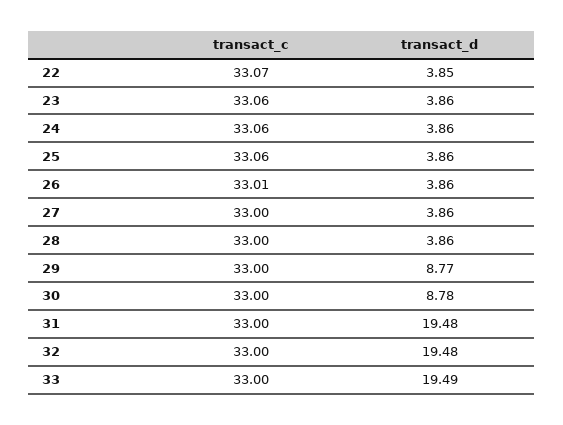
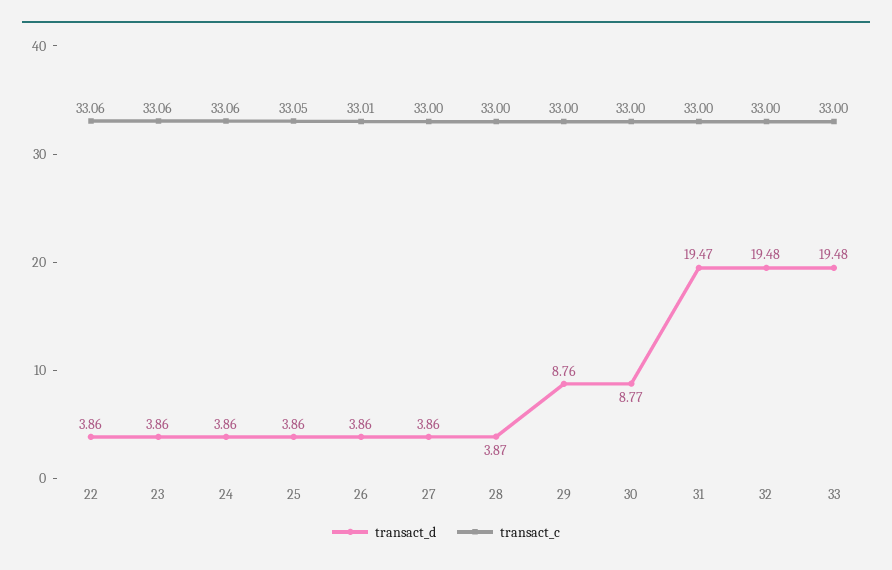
transact_c, 22: 33.07 -> 33.06
transact_d, 22: 3.85 -> 3.86
transact_c, 25: 33.06 -> 33.05
transact_d, 28: 3.86 -> 3.87
transact_d, 29: 8.77 -> 8.76
transact_d, 30: 8.78 -> 8.77
transact_d, 31: 19.48 -> 19.47
transact_d, 33: 19.49 -> 19.48

